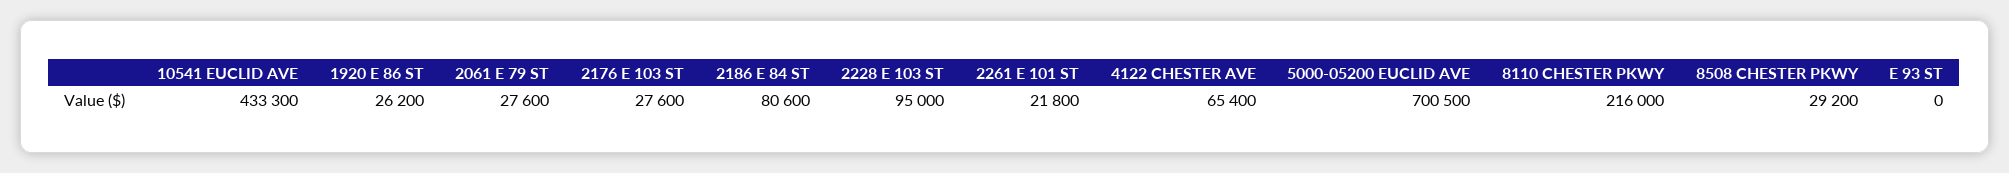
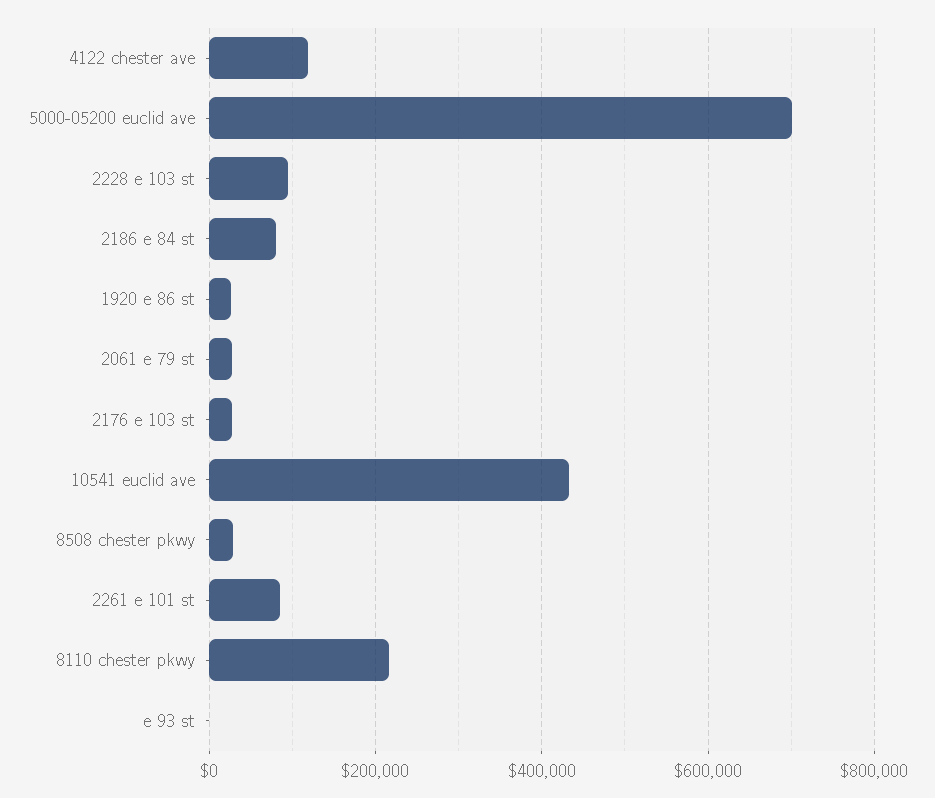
2261 E 101 ST: 21800 -> 80000
4122 CHESTER AVE: 65400 -> 120000

